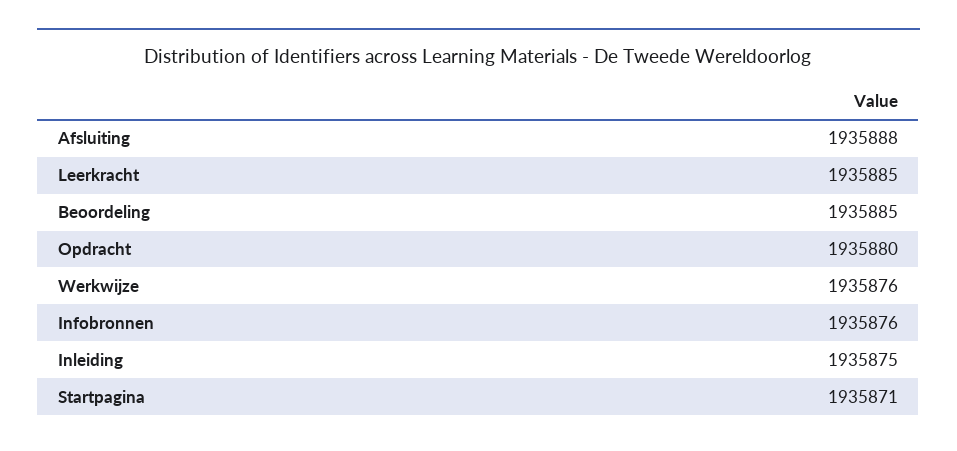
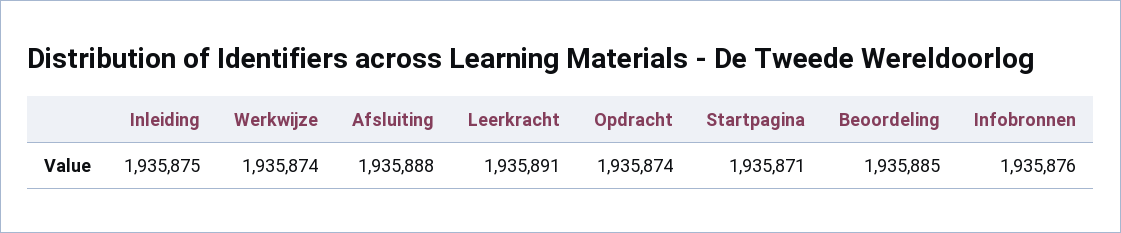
Leerkracht: 1935885 -> 1935891
Opdracht: 1935880 -> 1935874
Werkwijze: 1935876 -> 1935874

